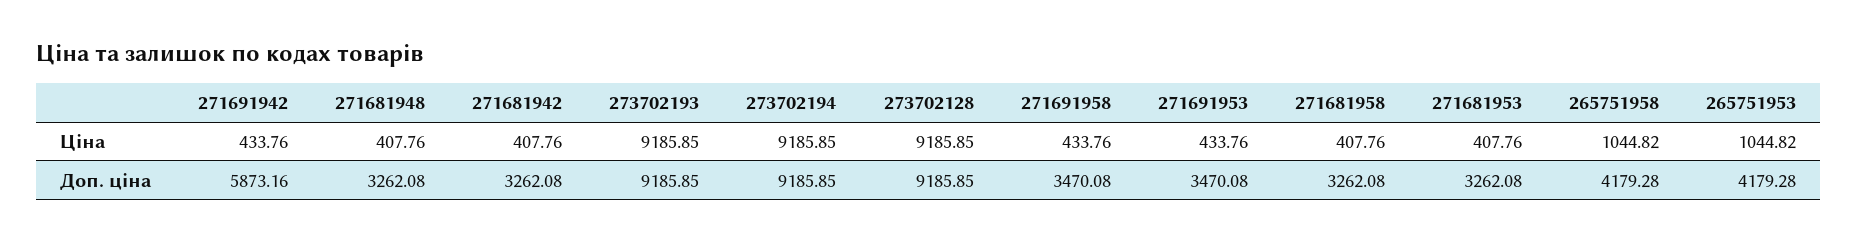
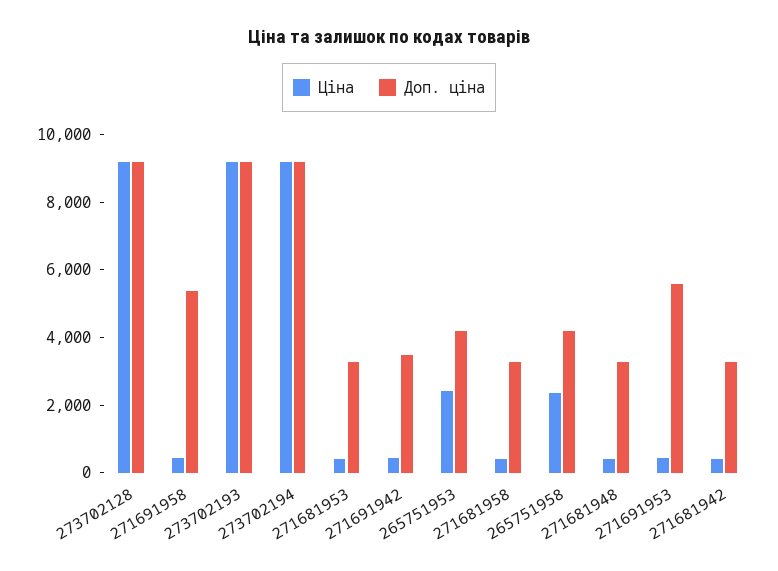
Ціна, 265751958: 1044.82 -> 2500
Ціна, 265751953: 1044.82 -> 2500
Доп. ціна, 271691942: 5873.16 -> 3500
Доп. ціна, 271691958: 3470.08 -> 5500
Доп. ціна, 271691953: 3470.08 -> 5500

